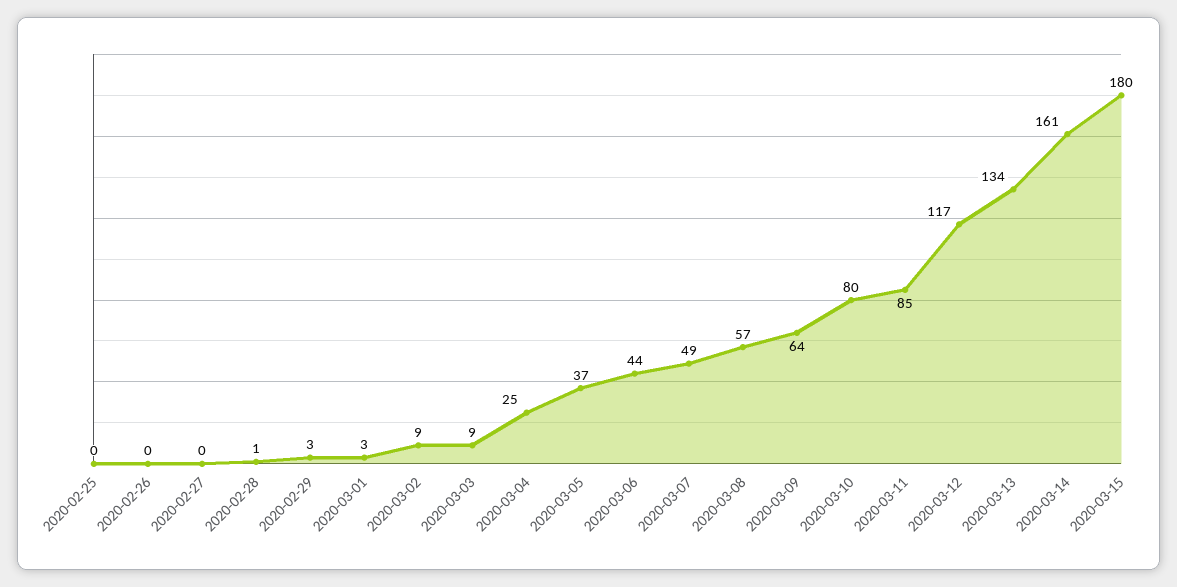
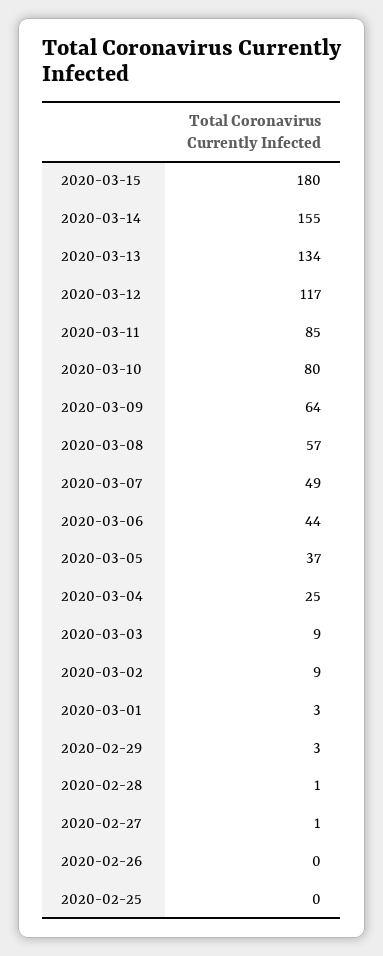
2020-02-27: 0 -> 1
2020-03-14: 161 -> 155

